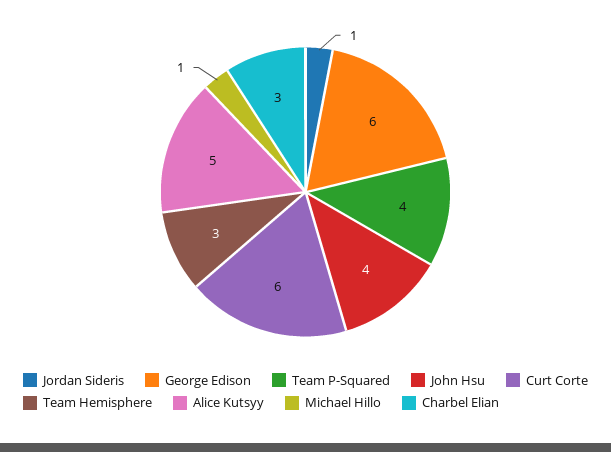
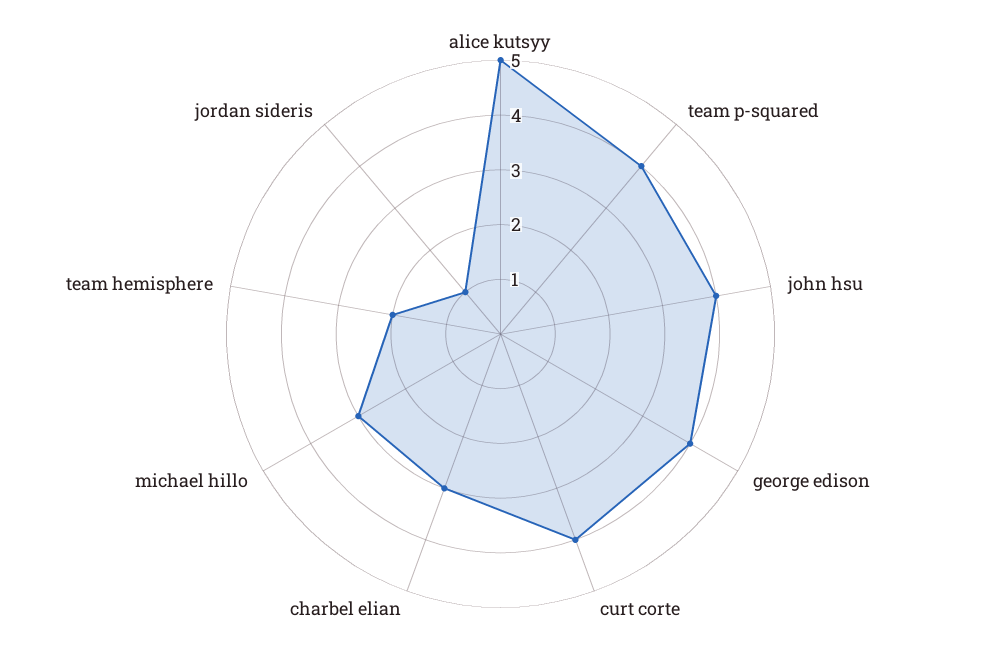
George Edison: 6 -> 4
Curt Corte: 6 -> 4
Team Hemisphere: 3 -> 2
Michael Hillo: 1 -> 3

